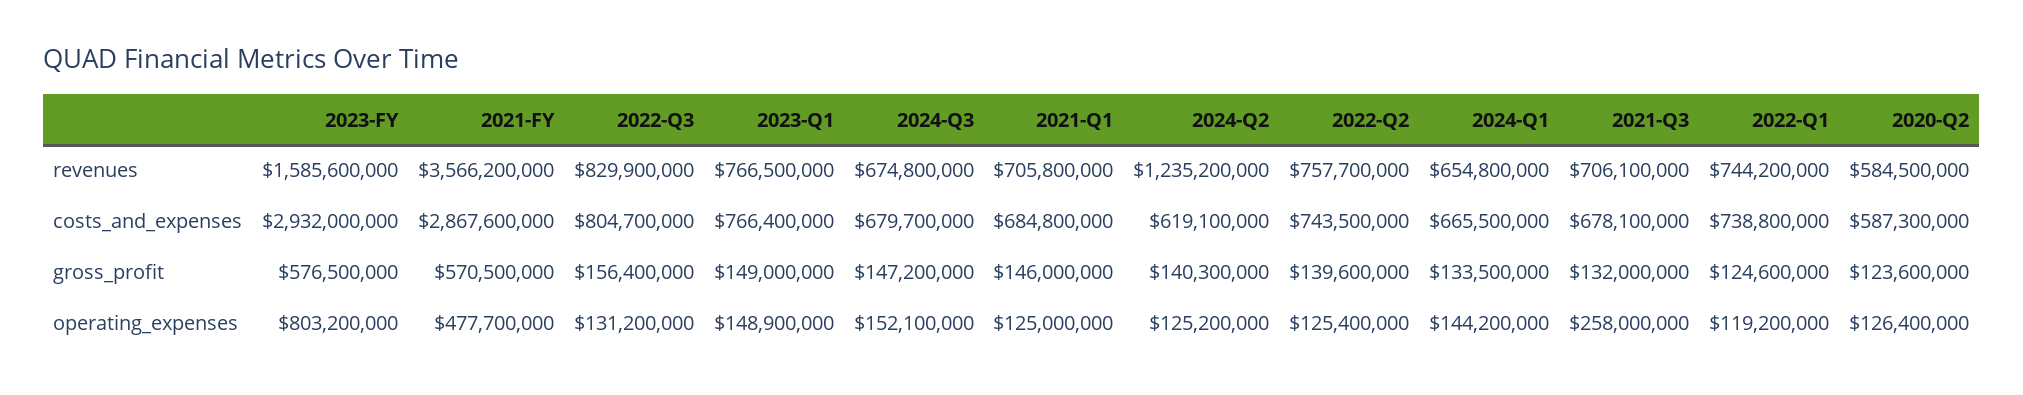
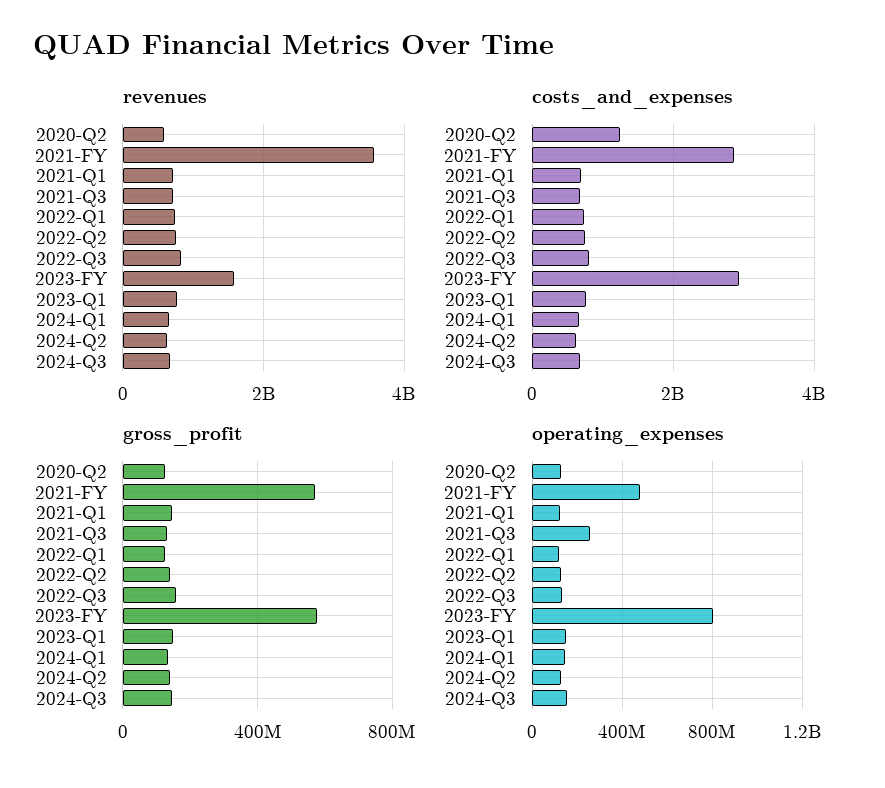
revenues, 2024-Q2: 1235200000 -> 600000000
costs_and_expenses, 2020-Q2: 587300000 -> 1200000000

